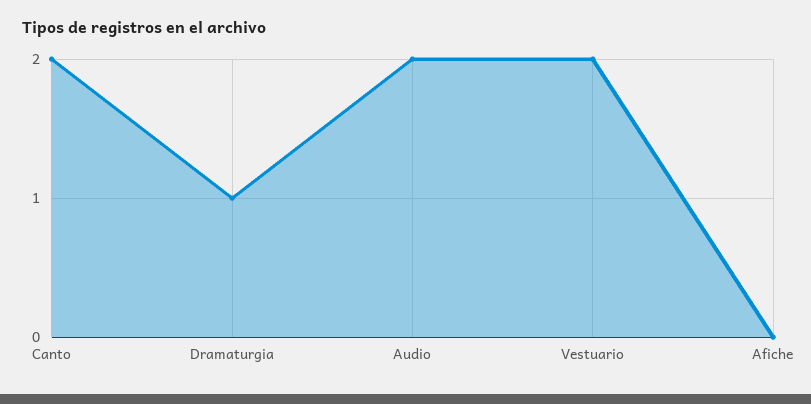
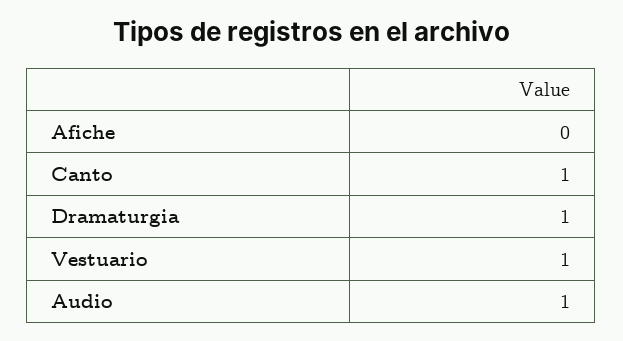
Canto: 2 -> 1
Audio: 2 -> 1
Vestuario: 2 -> 1

